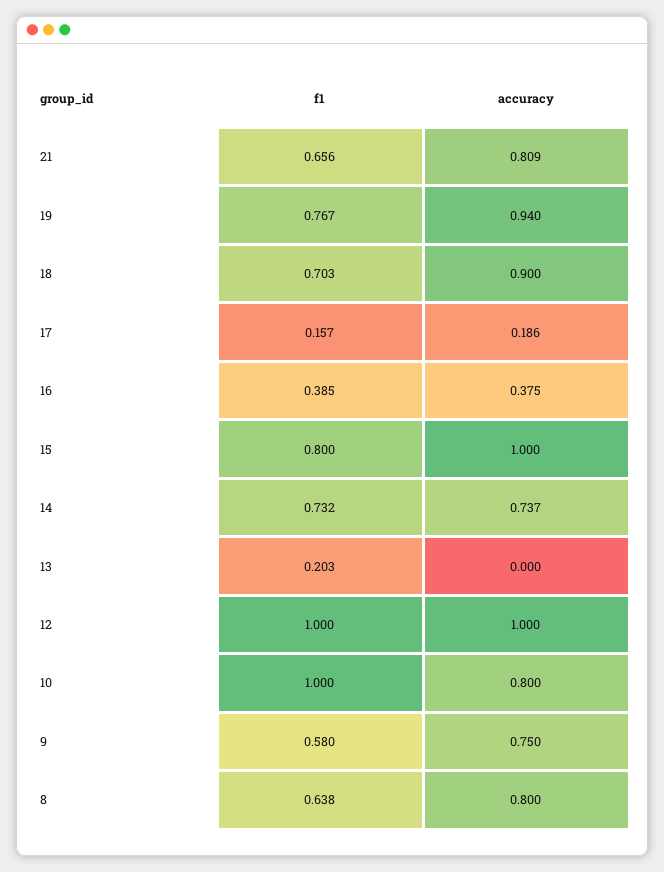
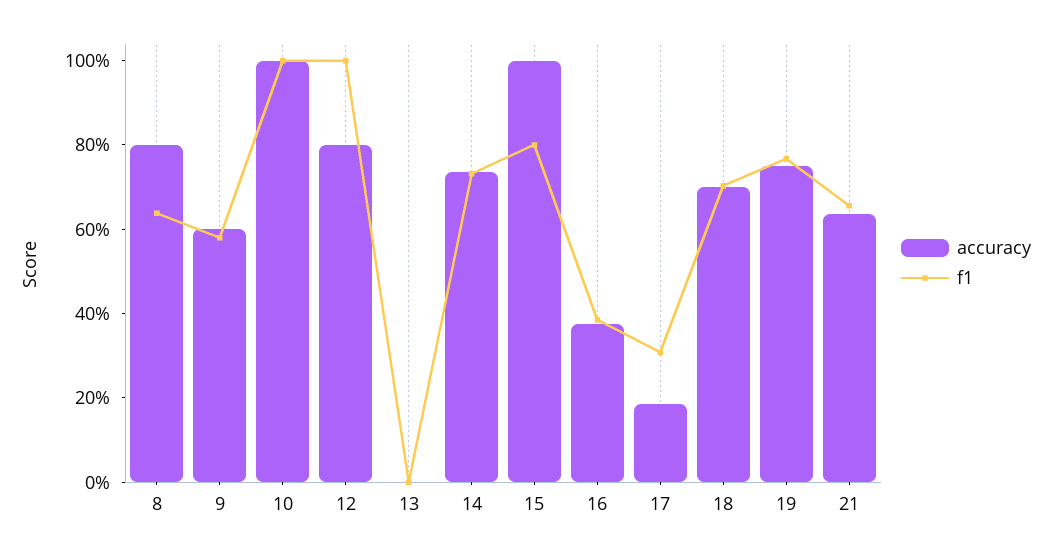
accuracy, 21: 0.809 -> 0.65
accuracy, 19: 0.94 -> 0.75
accuracy, 18: 0.9 -> 0.7
f1, 17: 0.157 -> 0.3
f1, 13: 0.203 -> 0
accuracy, 12: 1 -> 0.8
accuracy, 10: 0.8 -> 1
accuracy, 9: 0.75 -> 0.6

